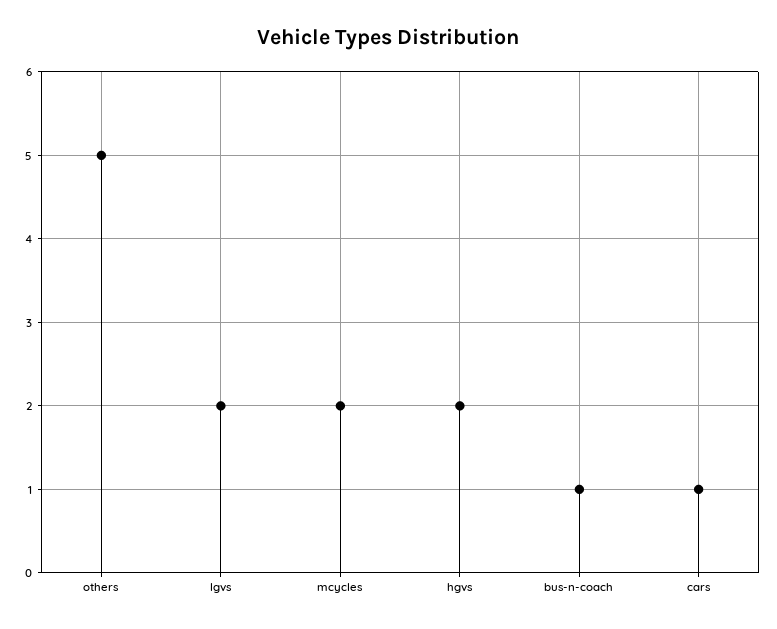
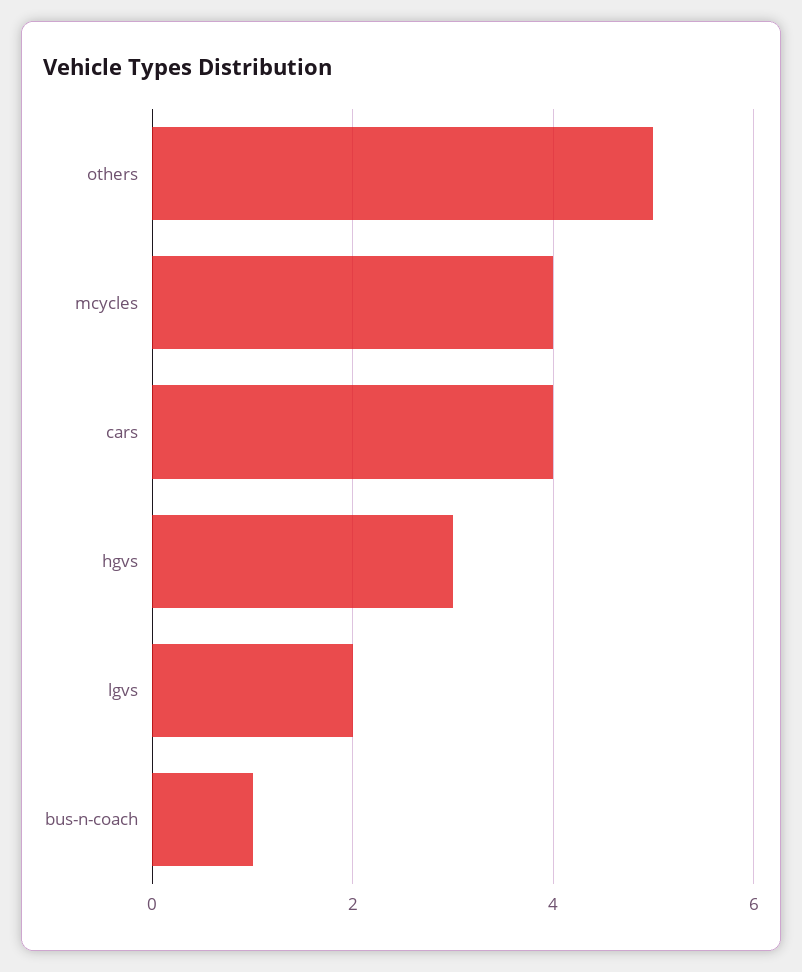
mcycles: 2 -> 4
hgvs: 2 -> 3
cars: 1 -> 4

